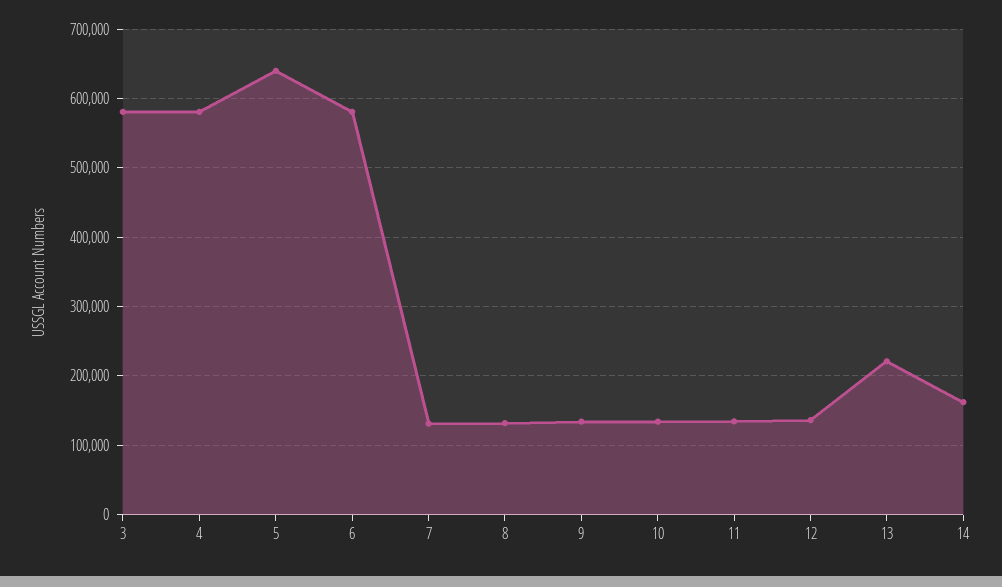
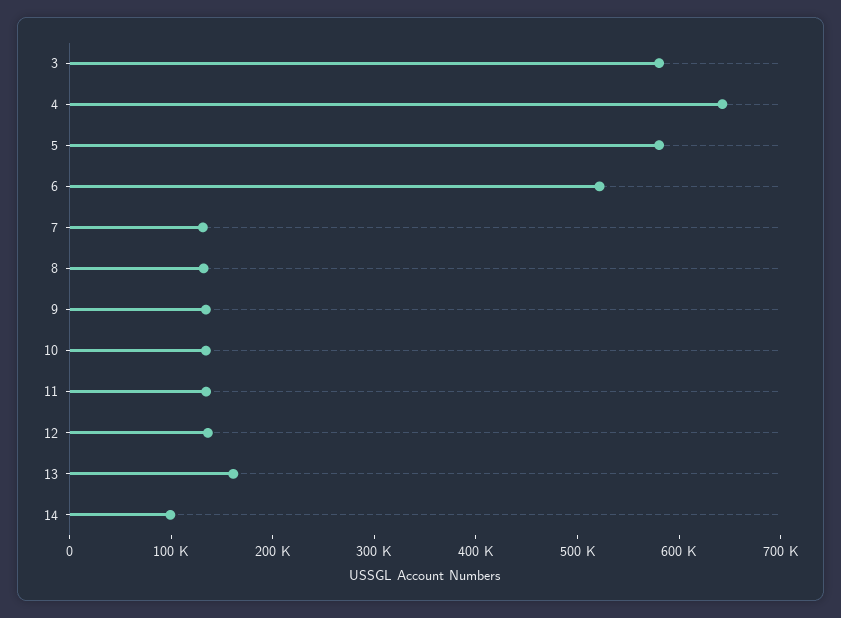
4: 580000 -> 640000
5: 640000 -> 580000
6: 580000 -> 520000
13: 220000 -> 160000
14: 160000 -> 100000

